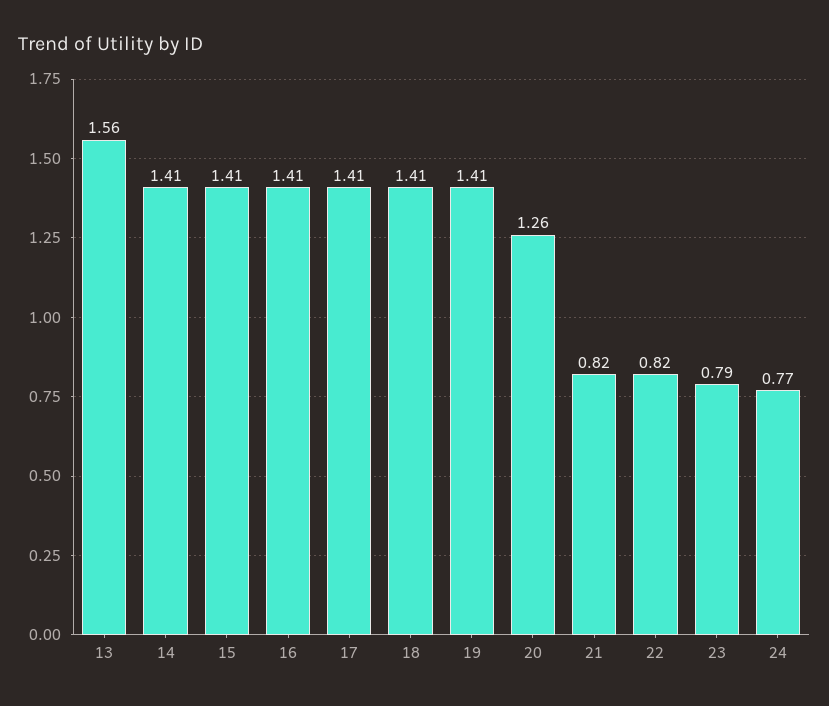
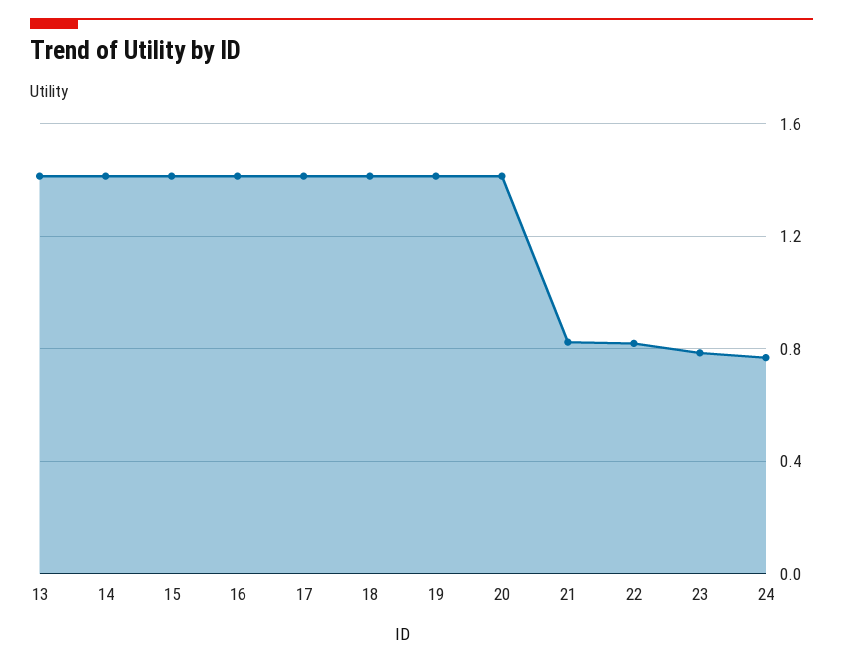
13: 1.56 -> 1.4
20: 1.26 -> 1.4

